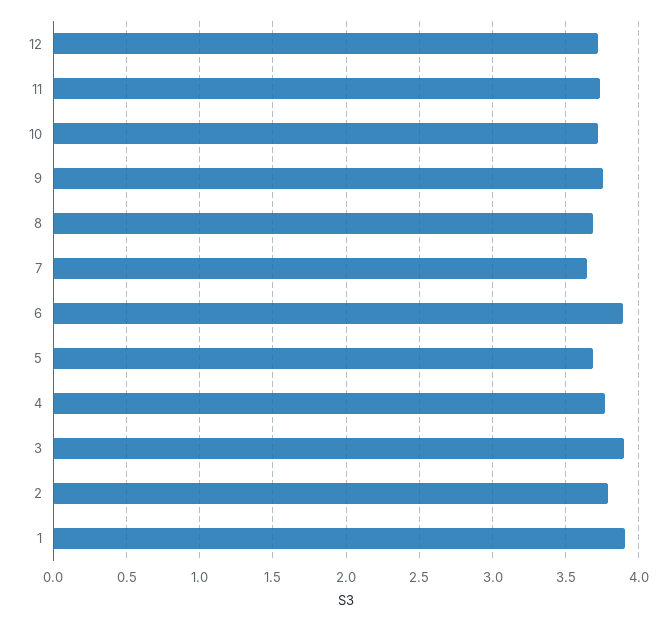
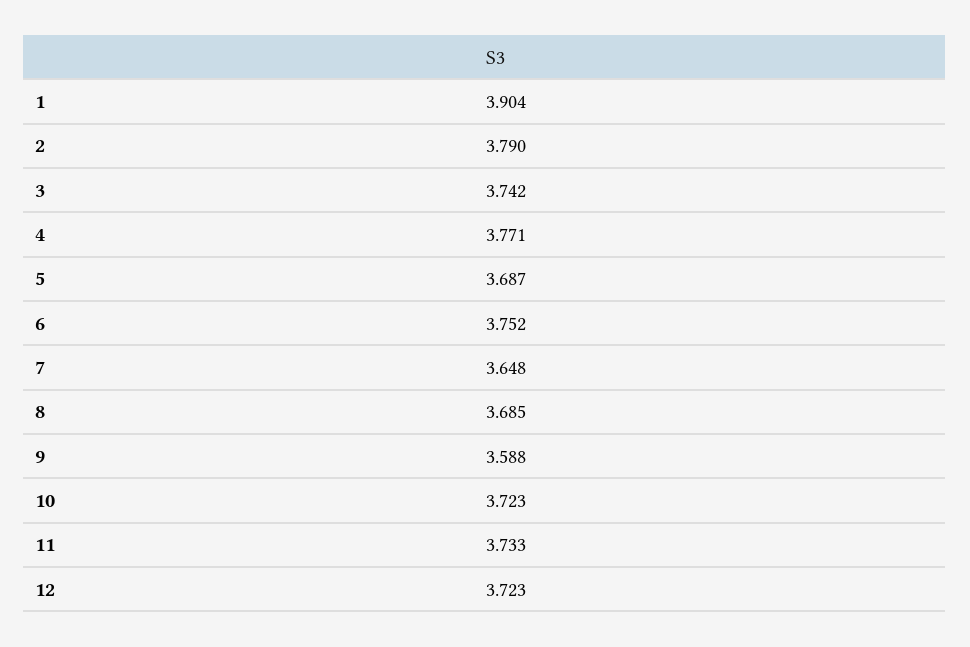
9: 3.75 -> 3.588
6: 3.9 -> 3.752
3: 3.9 -> 3.742

